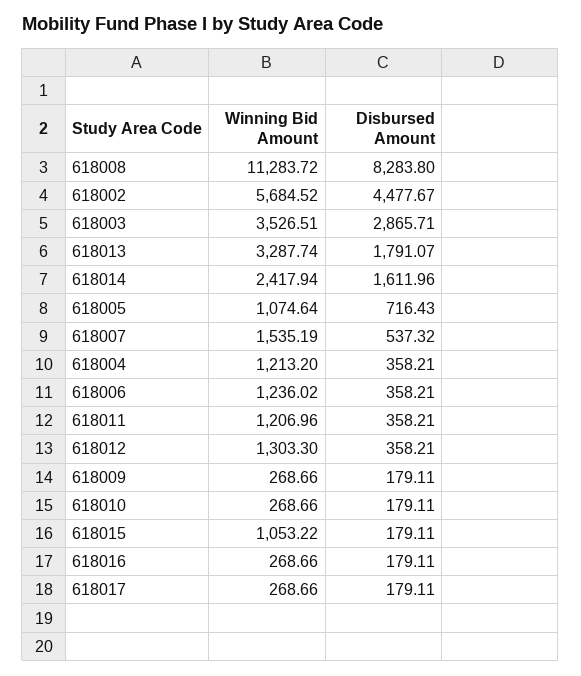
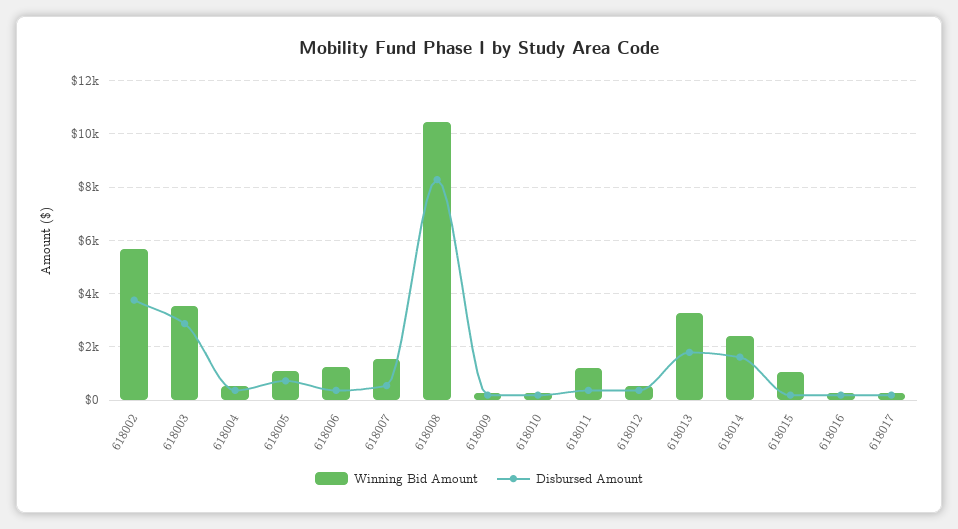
Winning Bid Amount, 618008: 11283.72 -> 10500
Disbursed Amount, 618002: 4477.67 -> 3750
Winning Bid Amount, 618004: 1213.2 -> 500
Winning Bid Amount, 618012: 1303.3 -> 500

